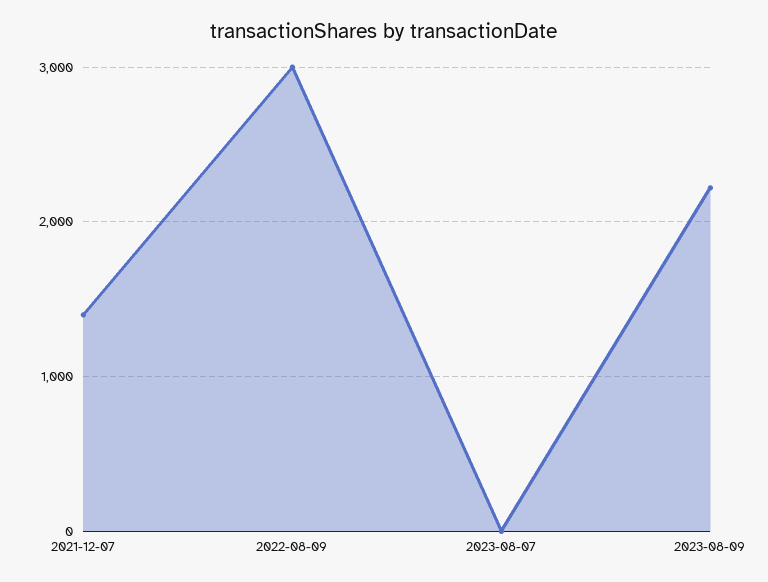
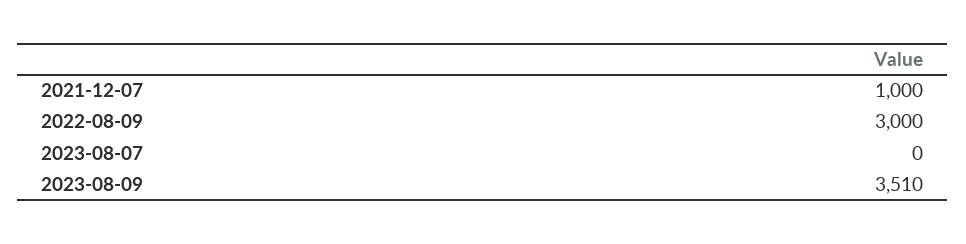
2021-12-07: 1400 -> 1000
2023-08-09: 2200 -> 3510

